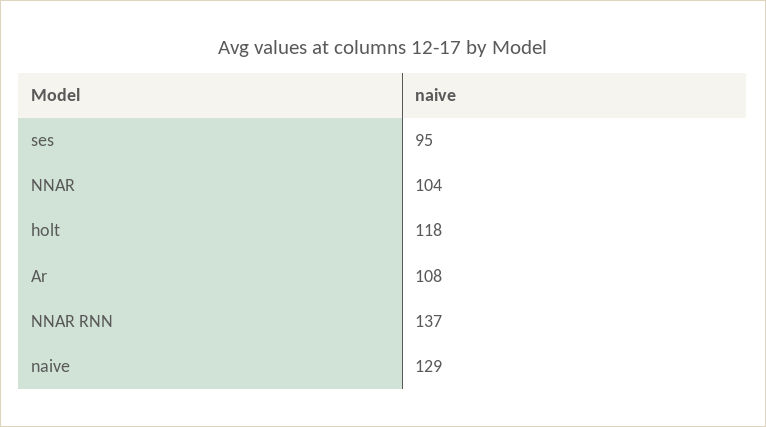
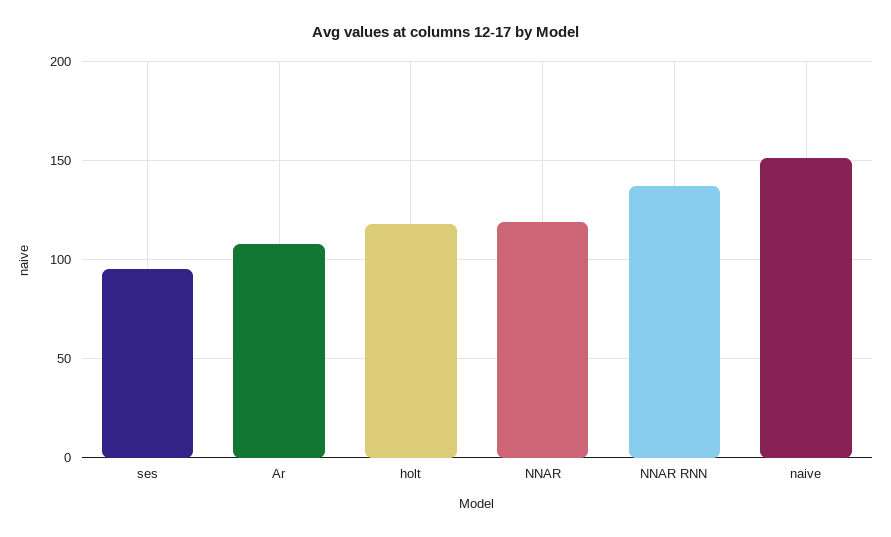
NNAR: 104 -> 120
naive: 129 -> 150

